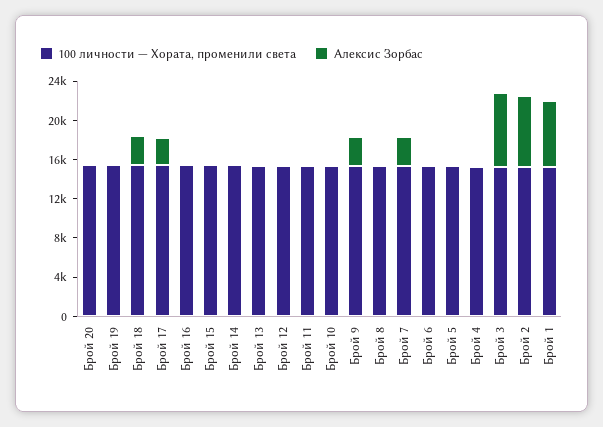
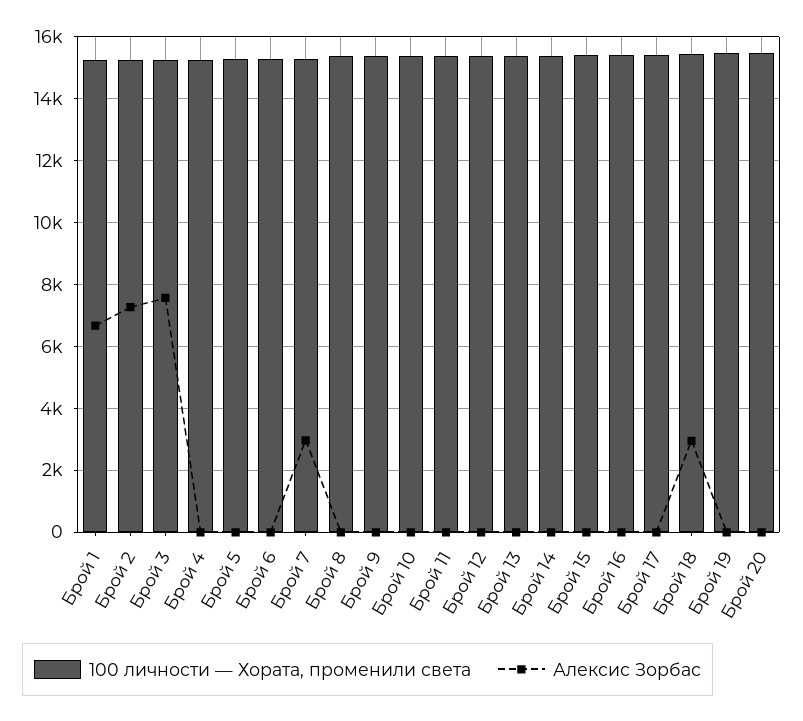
Алексис Зорбас, Брой 17: 3000 -> 0
Алексис Зорбас, Брой 9: 3000 -> 0

